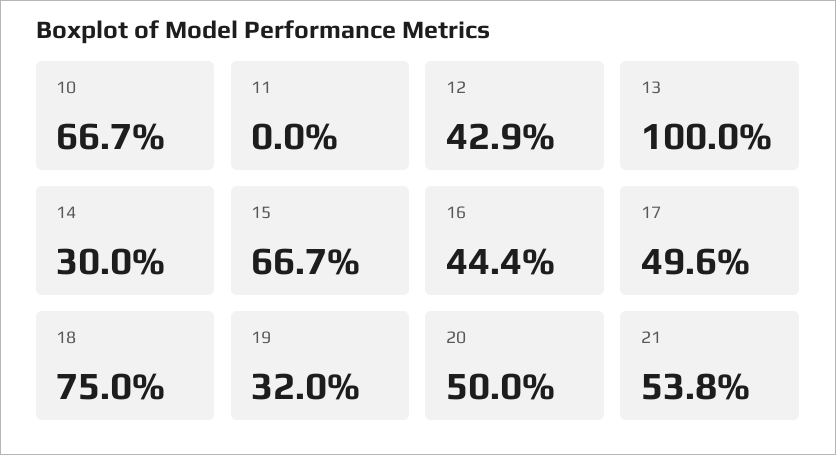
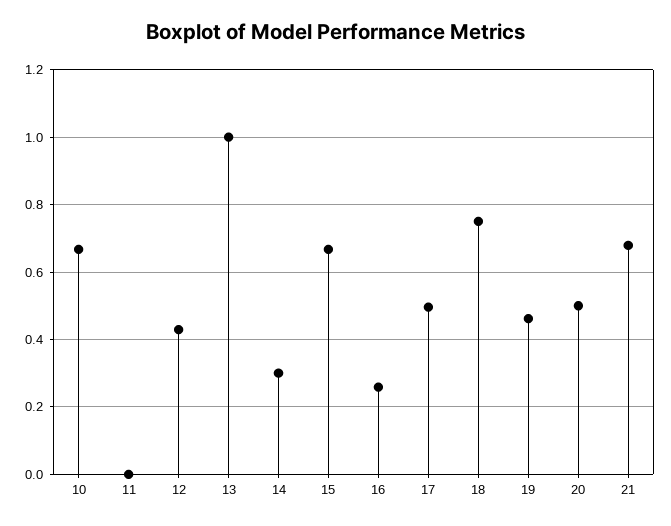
16: 0.444 -> 0.26
19: 0.32 -> 0.46
21: 0.538 -> 0.68

